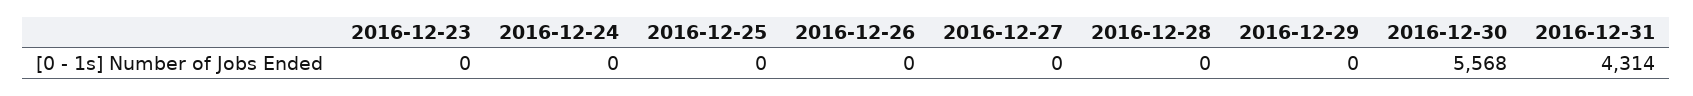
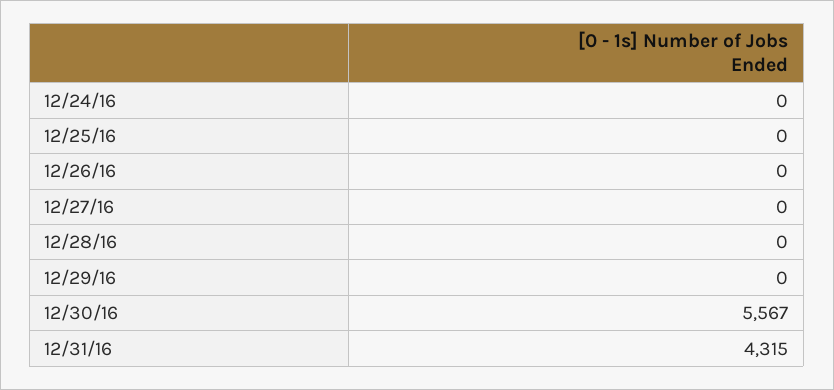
2016-12-23: 0 -> none
2016-12-30: 5568 -> 5567
2016-12-31: 4314 -> 4315

